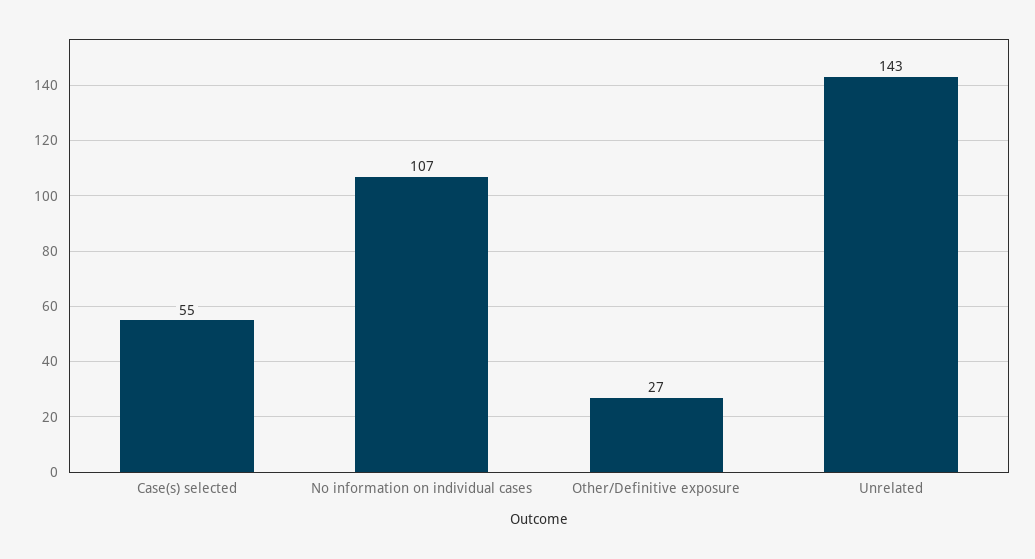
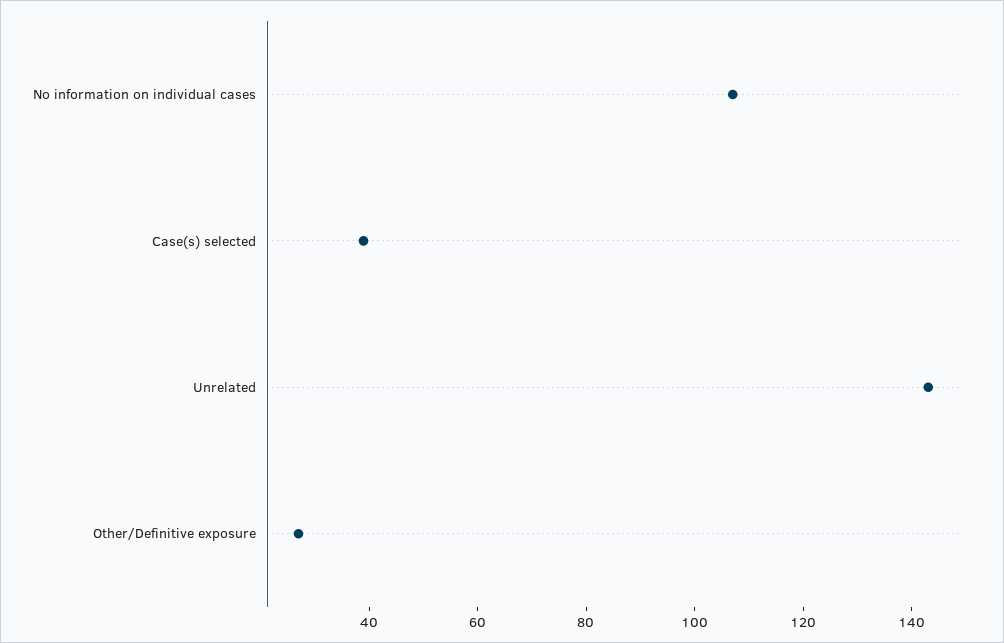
Case(s) selected: 55 -> 40

